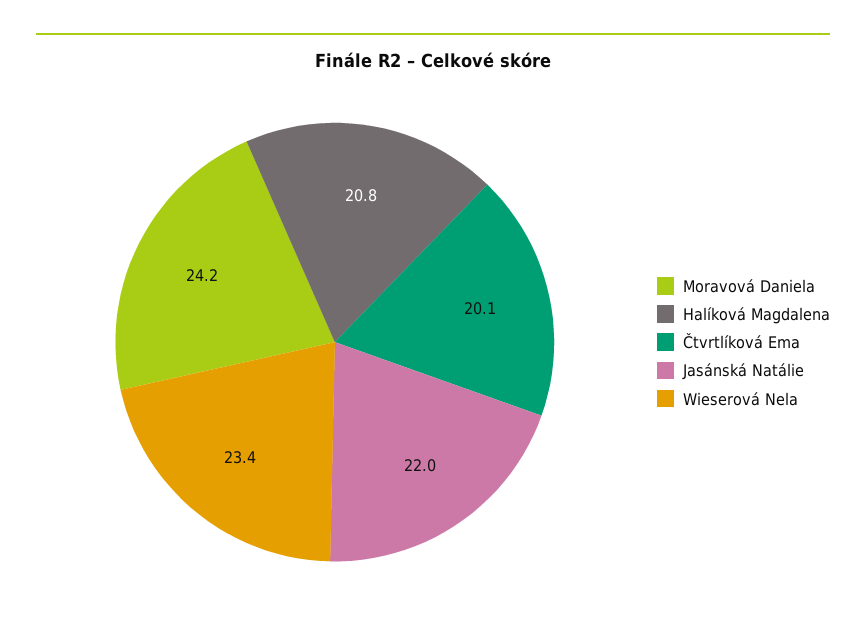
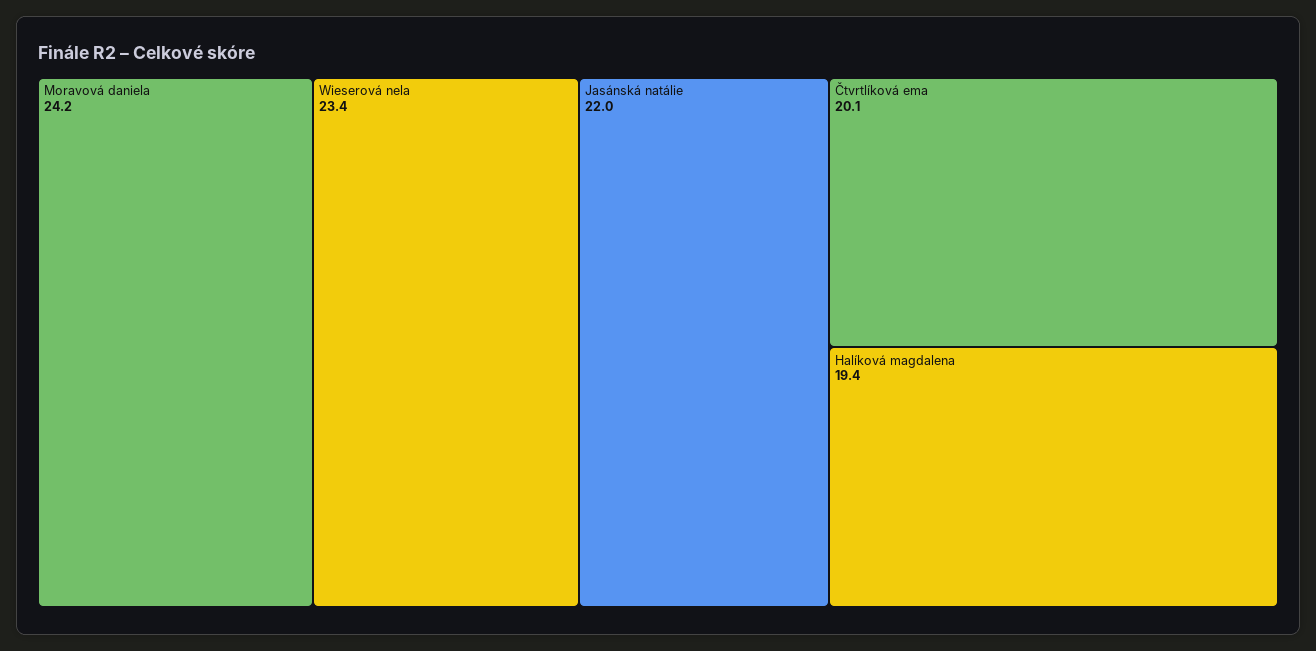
Halíková Magdalena: 20.8 -> 19.4

